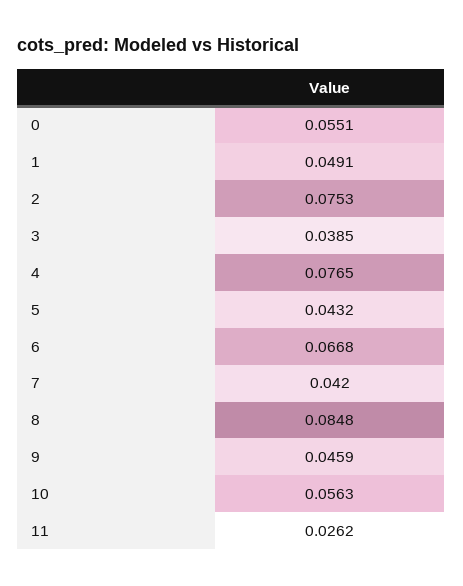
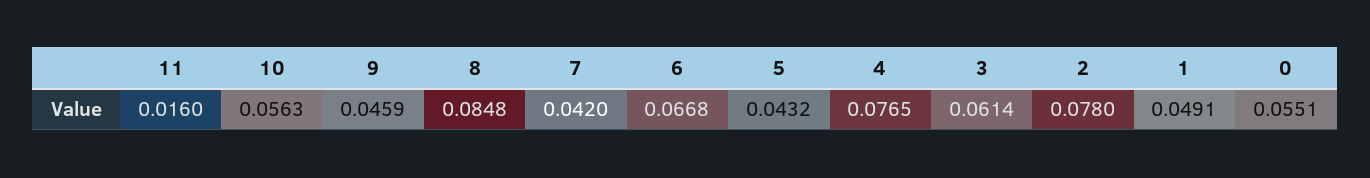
2: 0.0753 -> 0.078
3: 0.0385 -> 0.0614
11: 0.0262 -> 0.016

